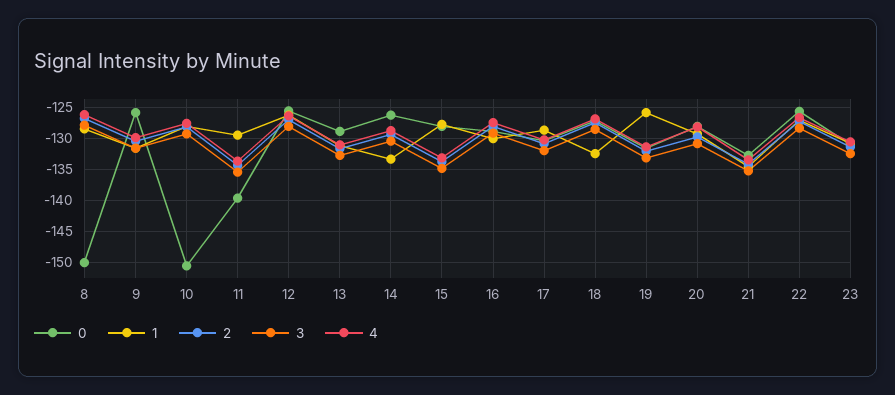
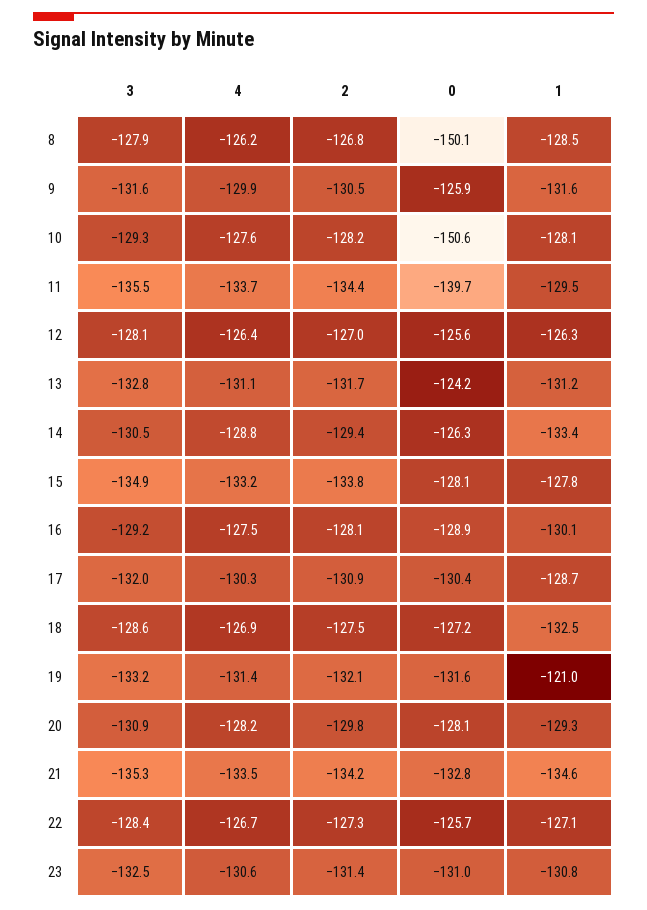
0, 13: -129 -> -124.2
1, 19: -126 -> -121

